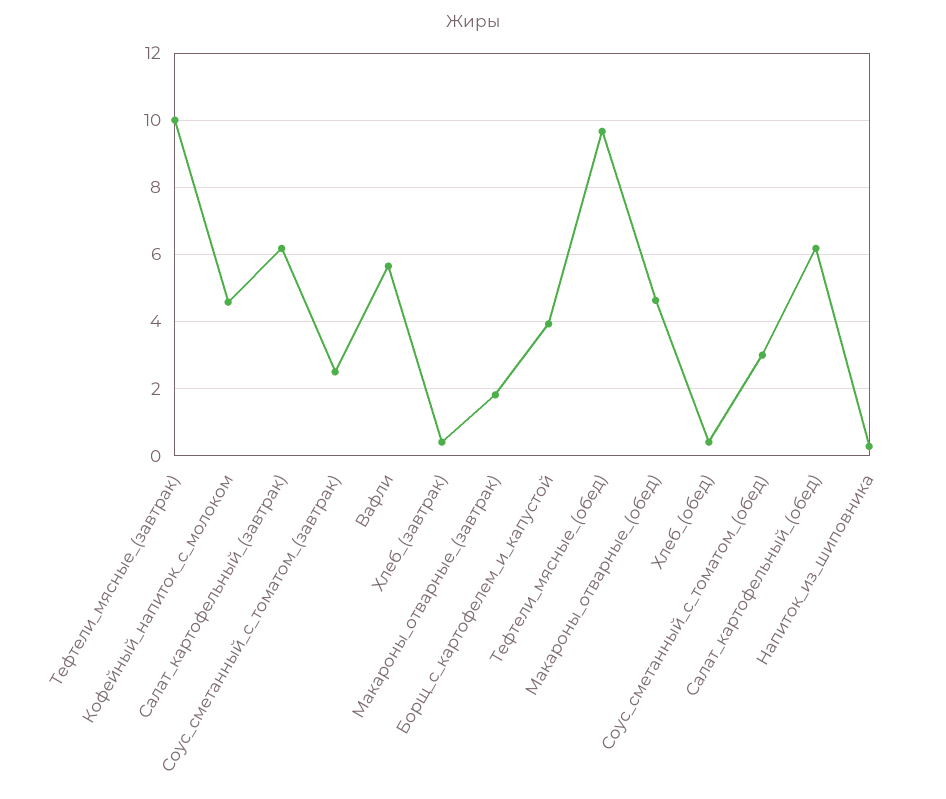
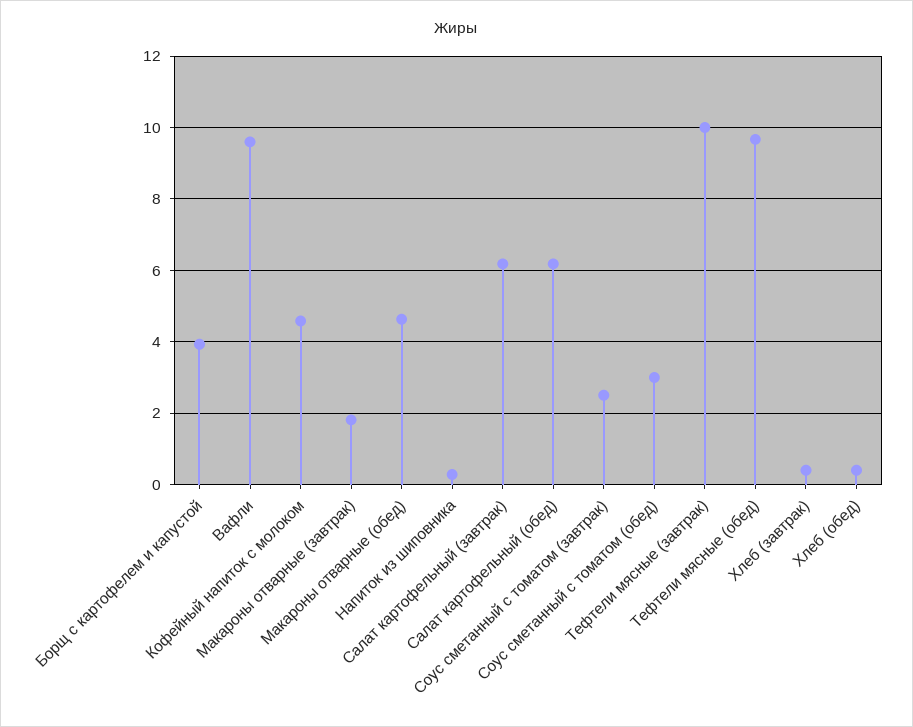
Вафли: 5.6 -> 9.6

